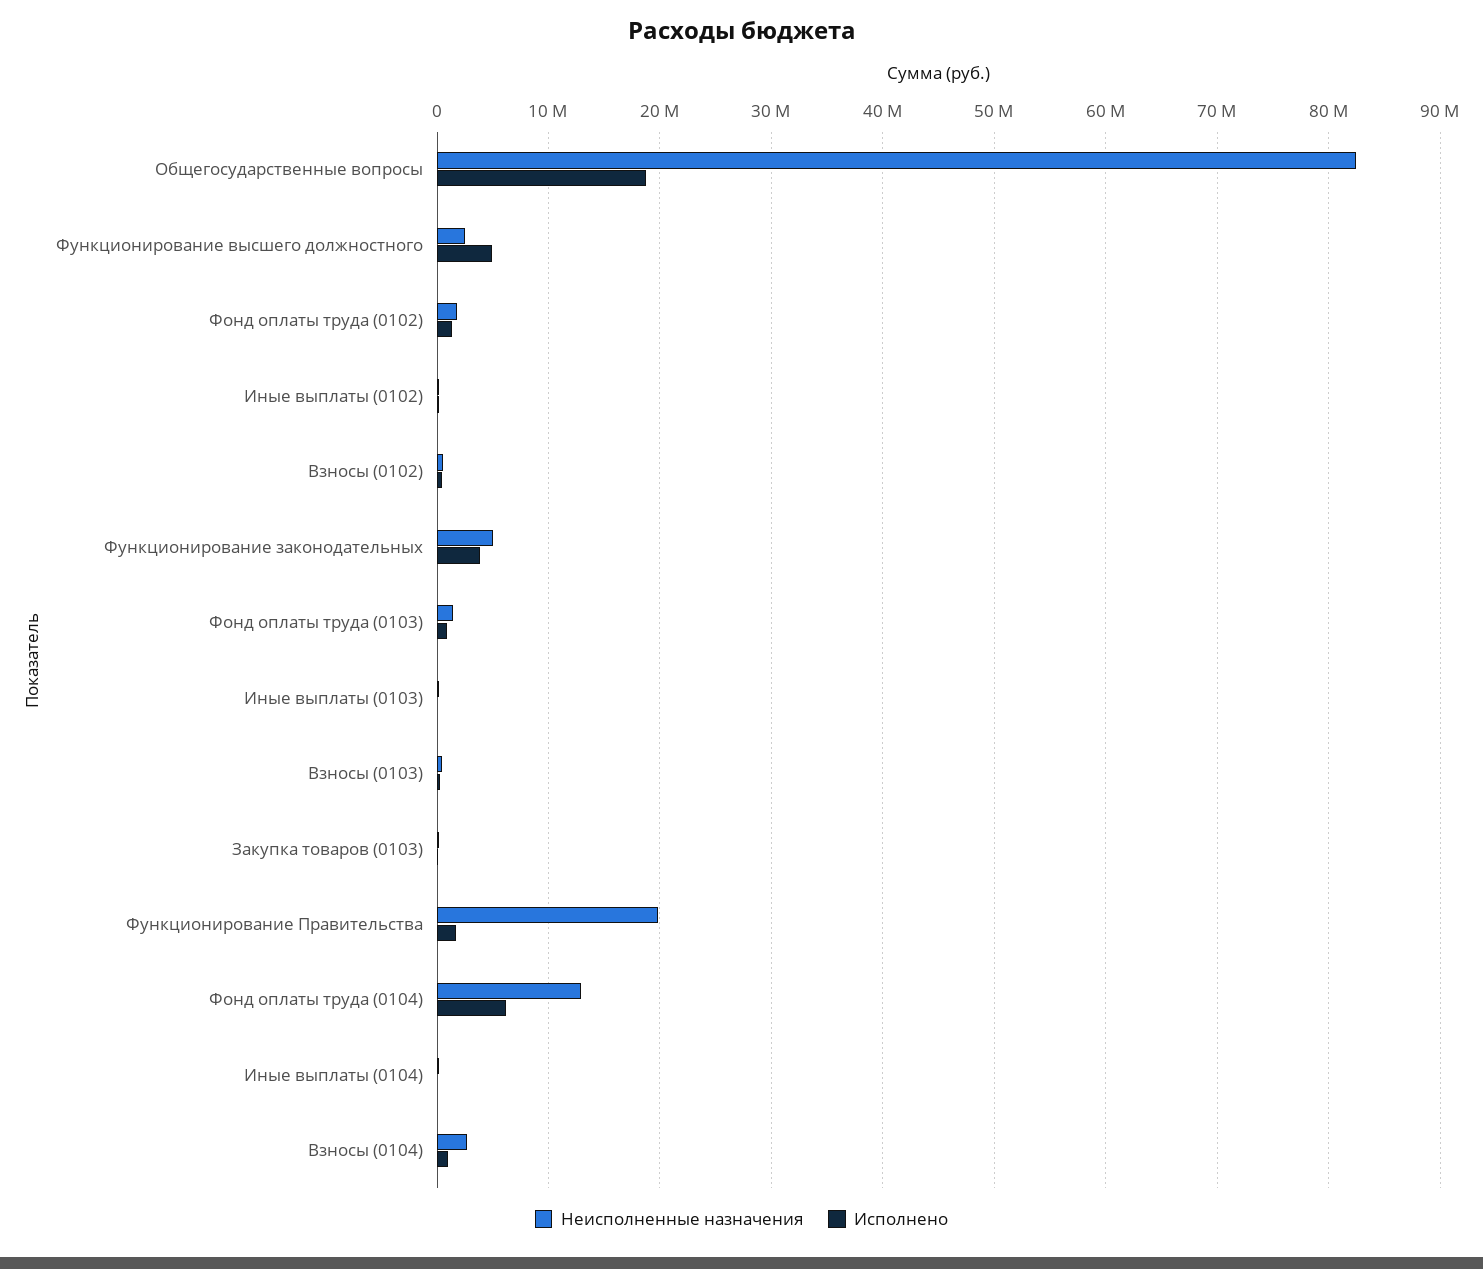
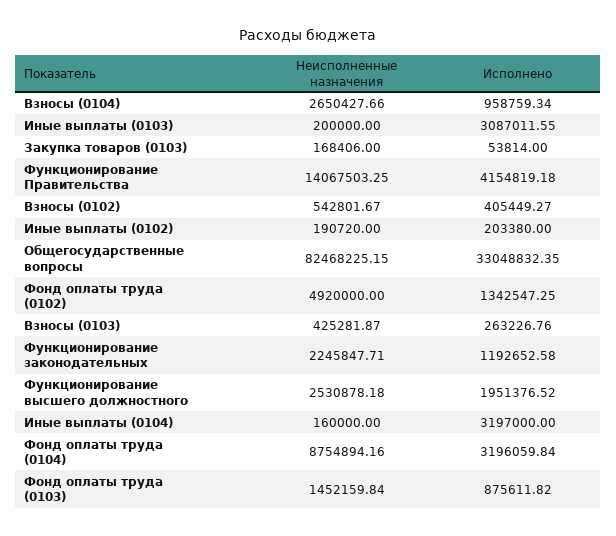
Исполнено, Общегосударственные вопросы: 19000000 -> 33048832.35
Исполнено, Функционирование высшего должностного: 5000000 -> 1951376.52
Неисполненные назначения, Фонд оплаты труда (0102): 2000000 -> 4920000
Неисполненные назначения, Функционирование законодательных: 5000000 -> 2245847.71
Исполнено, Функционирование законодательных: 4000000 -> 1192652.58
Исполнено, Иные выплаты (0103): 0 -> 3087011.55
Неисполненные назначения, Функционирование Правительства: 20000000 -> 14067503.25
Исполнено, Функционирование Правительства: 2000000 -> 4154819.18
Неисполненные назначения, Фонд оплаты труда (0104): 13000000 -> 8754894.16
Исполнено, Фонд оплаты труда (0104): 6000000 -> 3196059.84
Исполнено, Иные выплаты (0104): 0 -> 3197000

